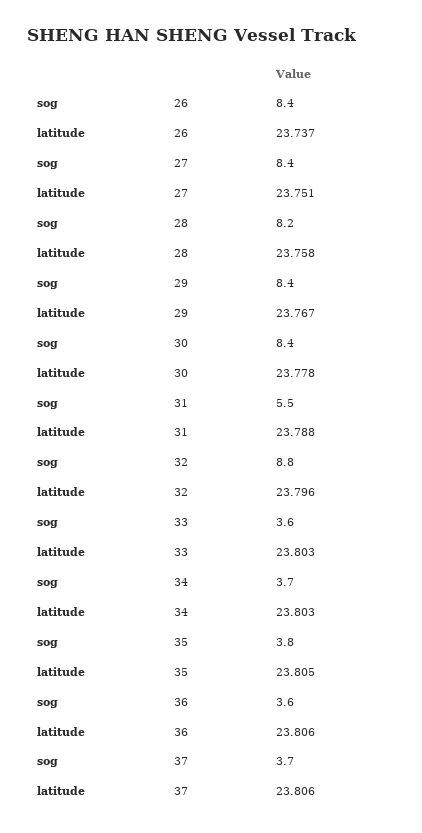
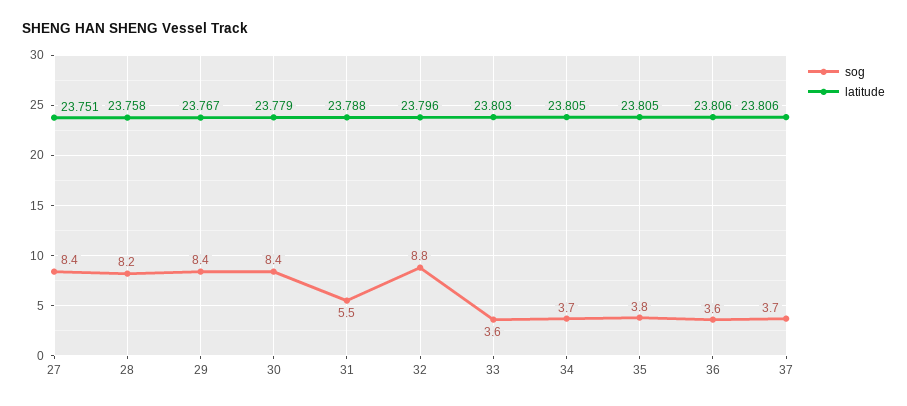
sog, 26: 8.4 -> none
latitude, 26: 23.737 -> none
latitude, 30: 23.778 -> 23.779
latitude, 34: 23.803 -> 23.805

